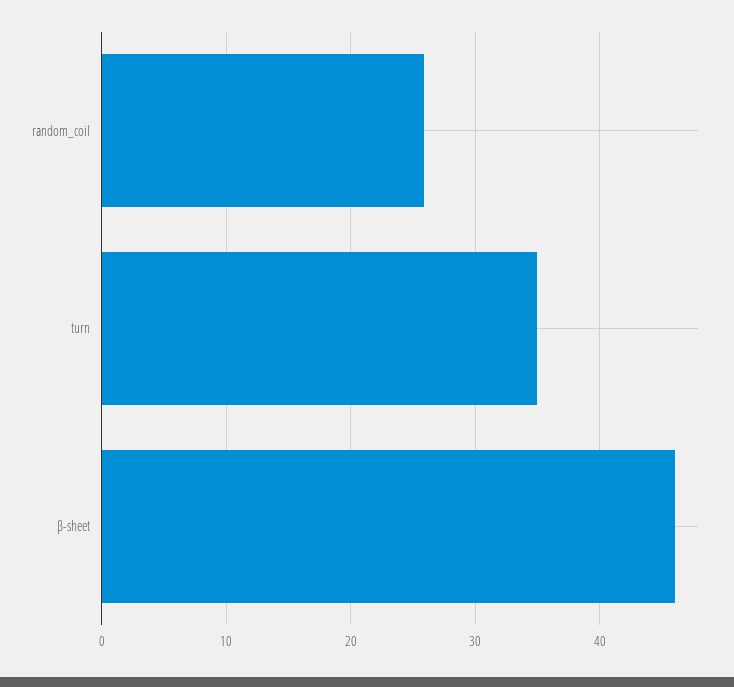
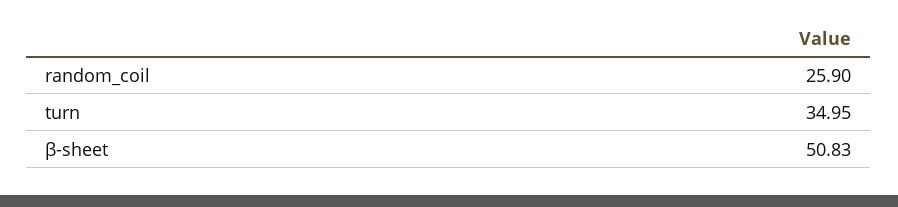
β-sheet: 46 -> 50.83

